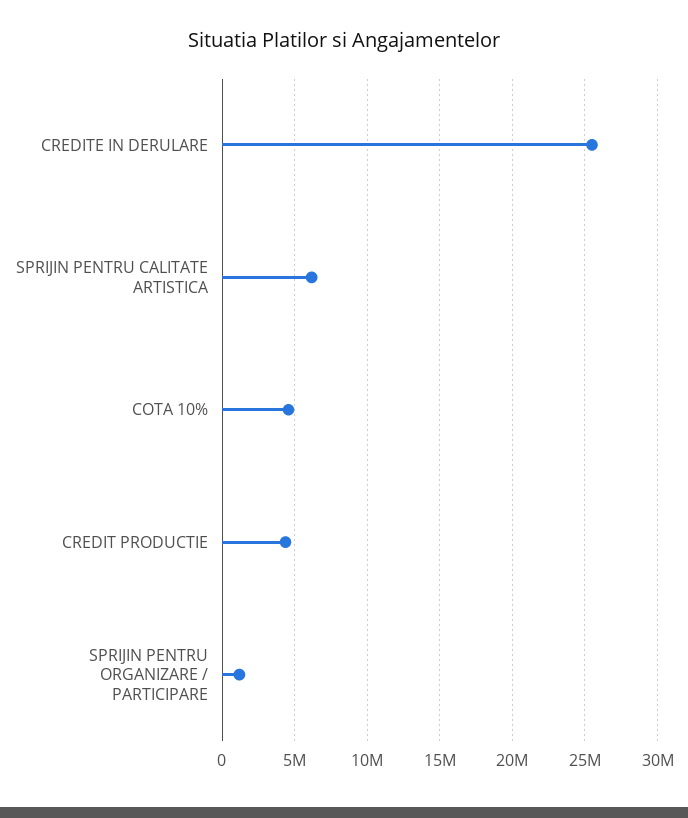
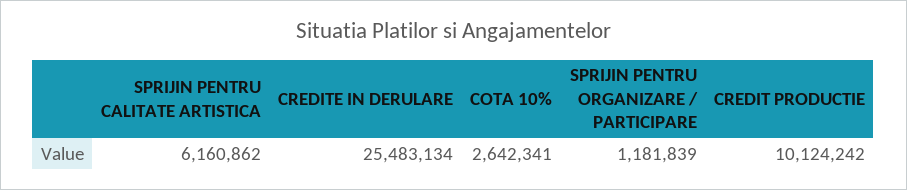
COTA 10%: 4500000 -> 2642341
CREDIT PRODUCTIE: 4500000 -> 10124242

